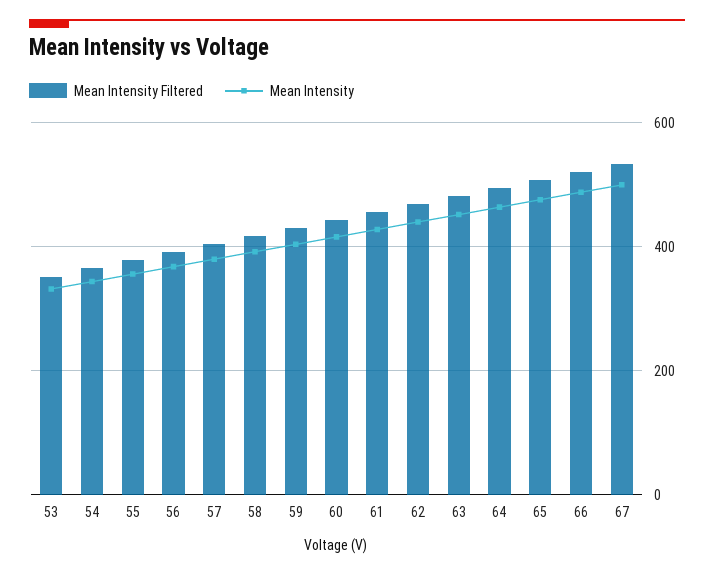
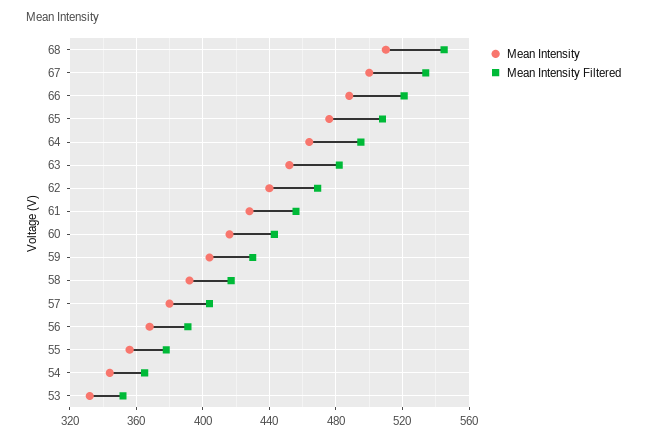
Mean Intensity, 68: none -> 510
Mean Intensity Filtered, 68: none -> 545

